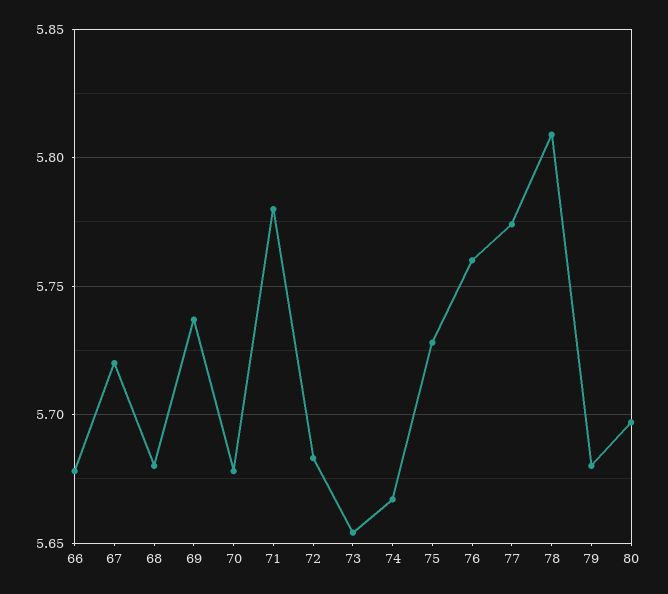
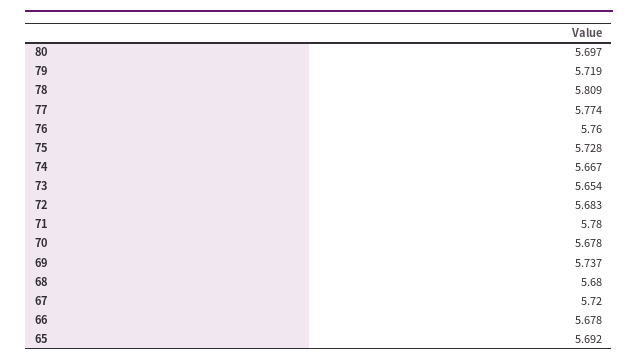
79: 5.68 -> 5.719
65: none -> 5.692

